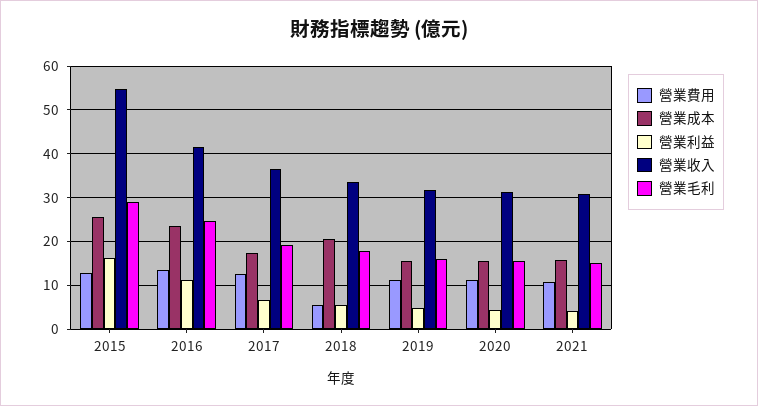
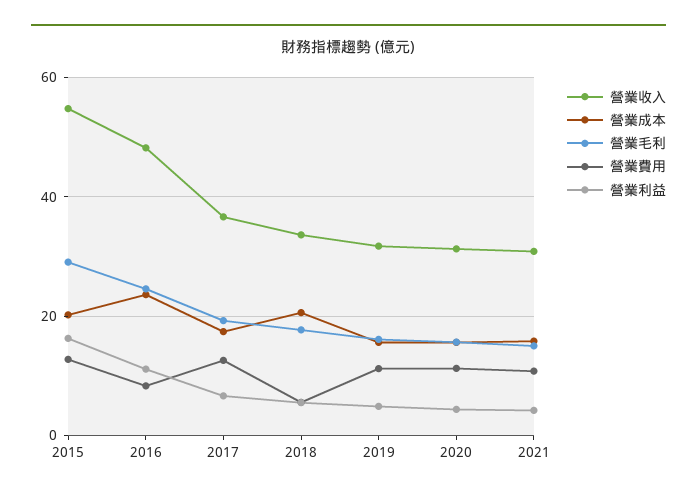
營業成本, 2015: 26 -> 20
營業費用, 2016: 14 -> 8
營業收入, 2016: 42 -> 48

